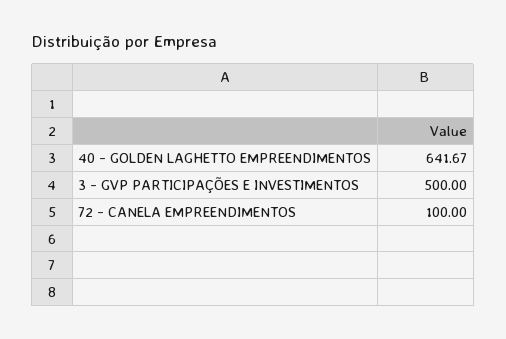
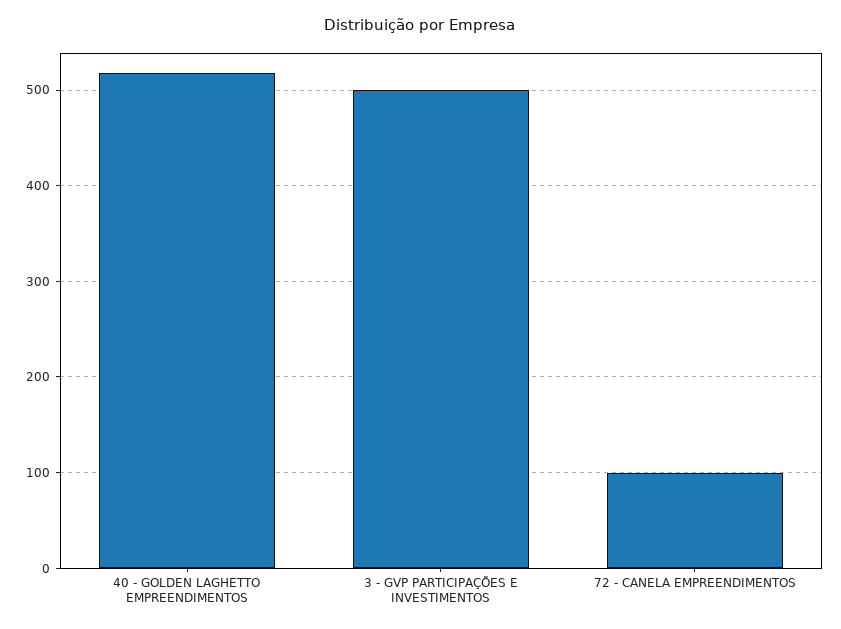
40 - GOLDEN LAGHETTO EMPREENDIMENTOS: 641.67 -> 520

